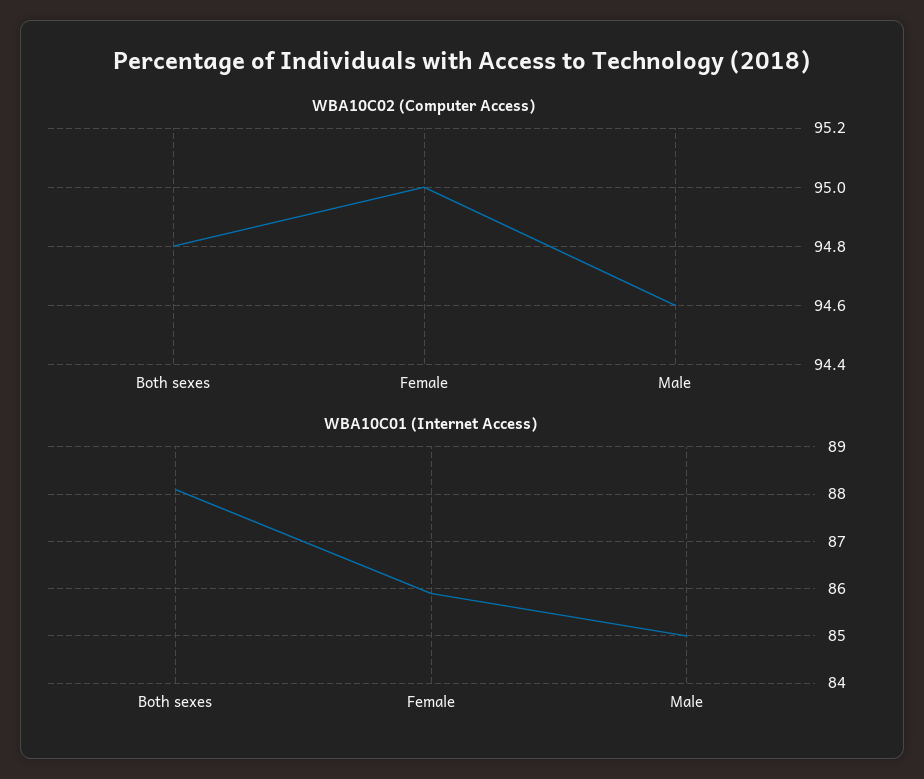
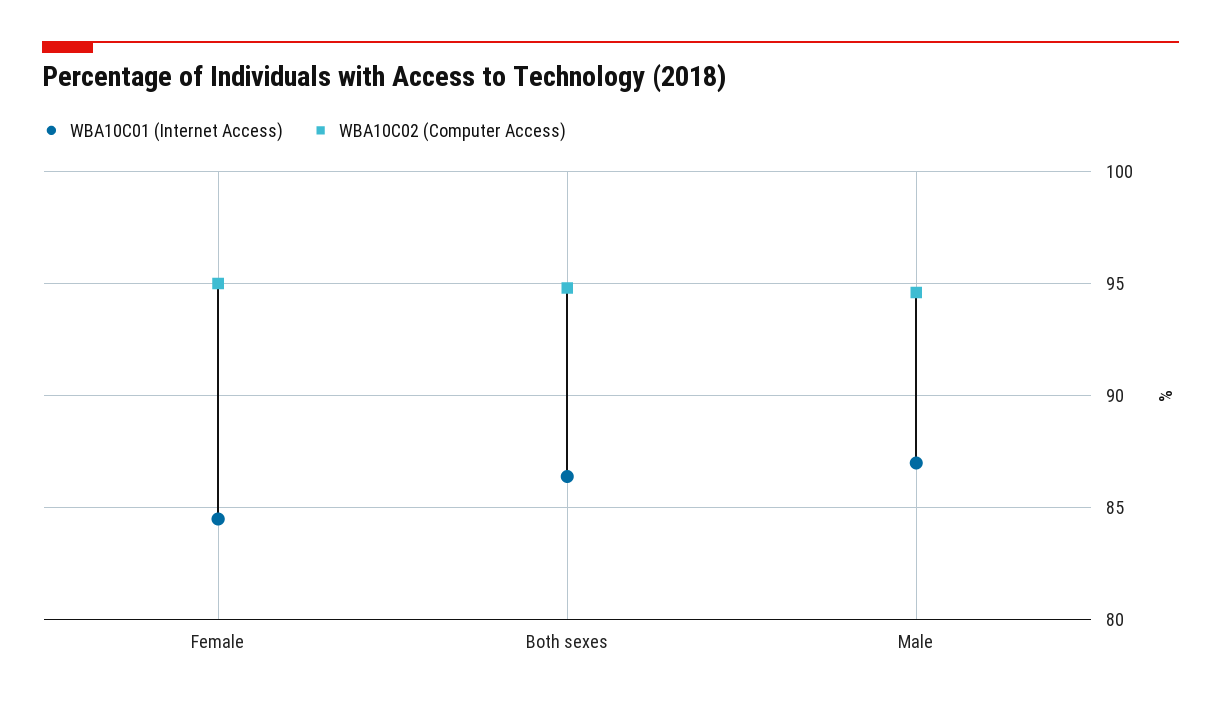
WBA10C01 (Internet Access), Both sexes: 88 -> 86.5
WBA10C01 (Internet Access), Female: 86 -> 84.5
WBA10C01 (Internet Access), Male: 85 -> 87

